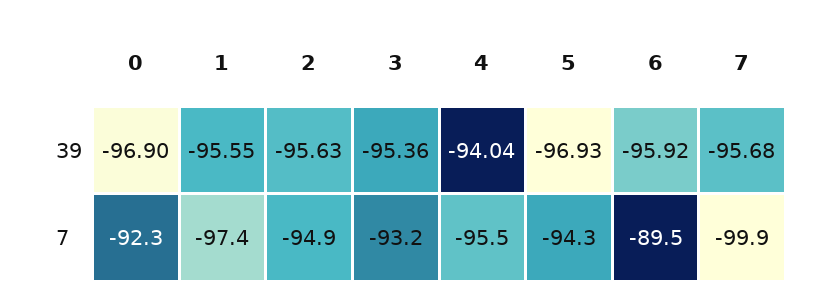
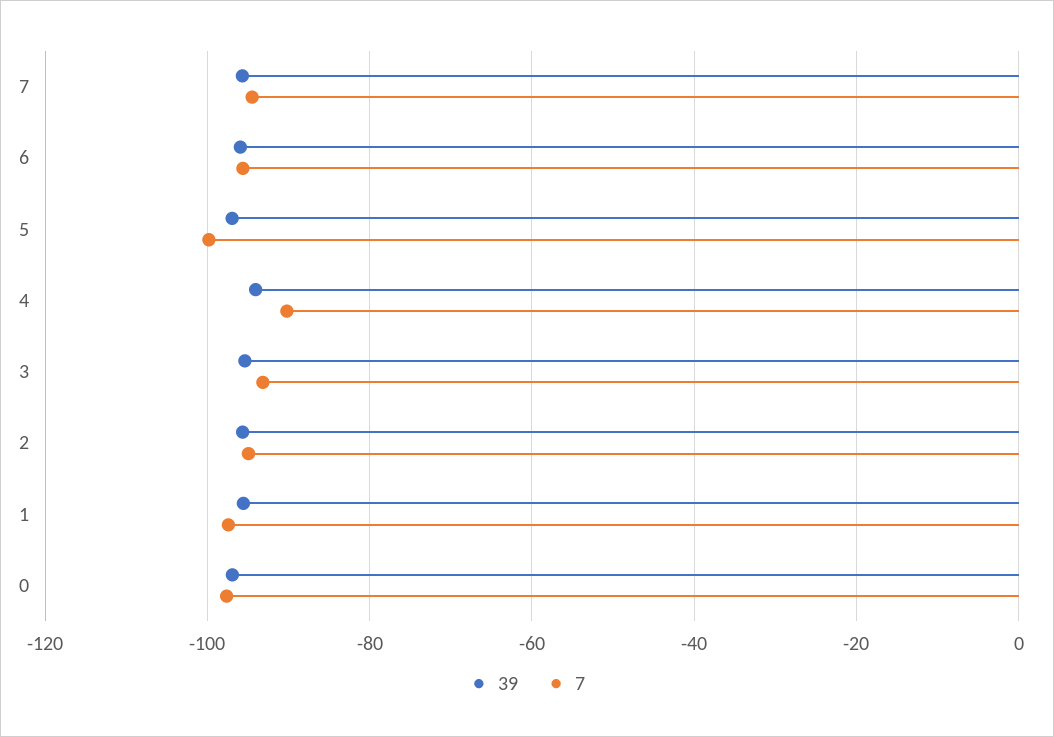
7, 0: -92.3 -> -98
7, 4: -95.5 -> -90
7, 5: -94.3 -> -100
7, 6: -89.5 -> -96
7, 7: -99.9 -> -94

